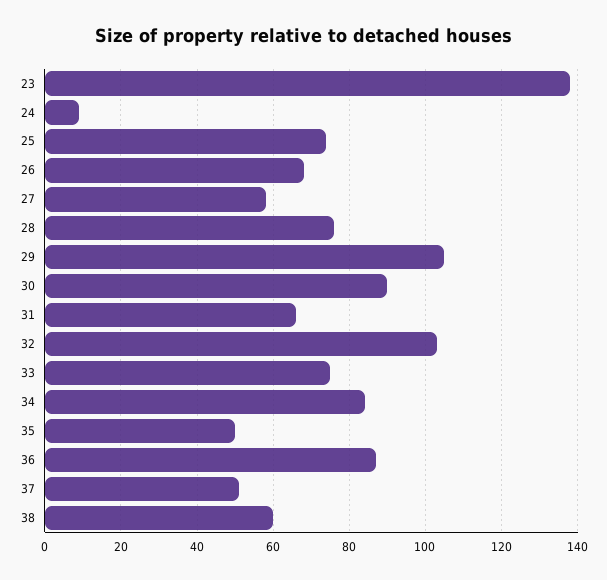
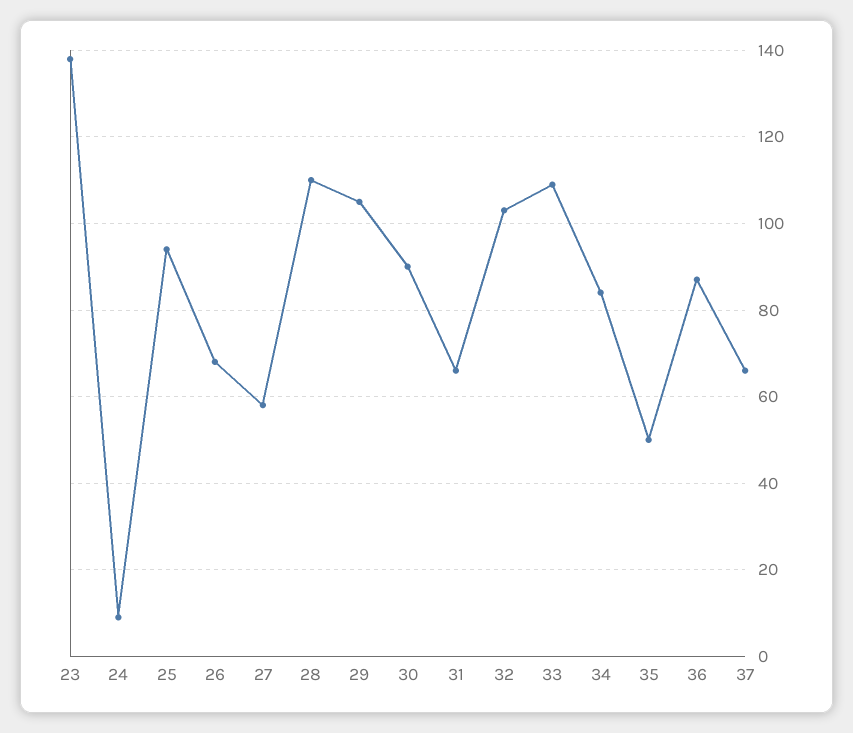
25: 75 -> 95
28: 75 -> 110
33: 75 -> 110
37: 50 -> 65
38: 60 -> none

